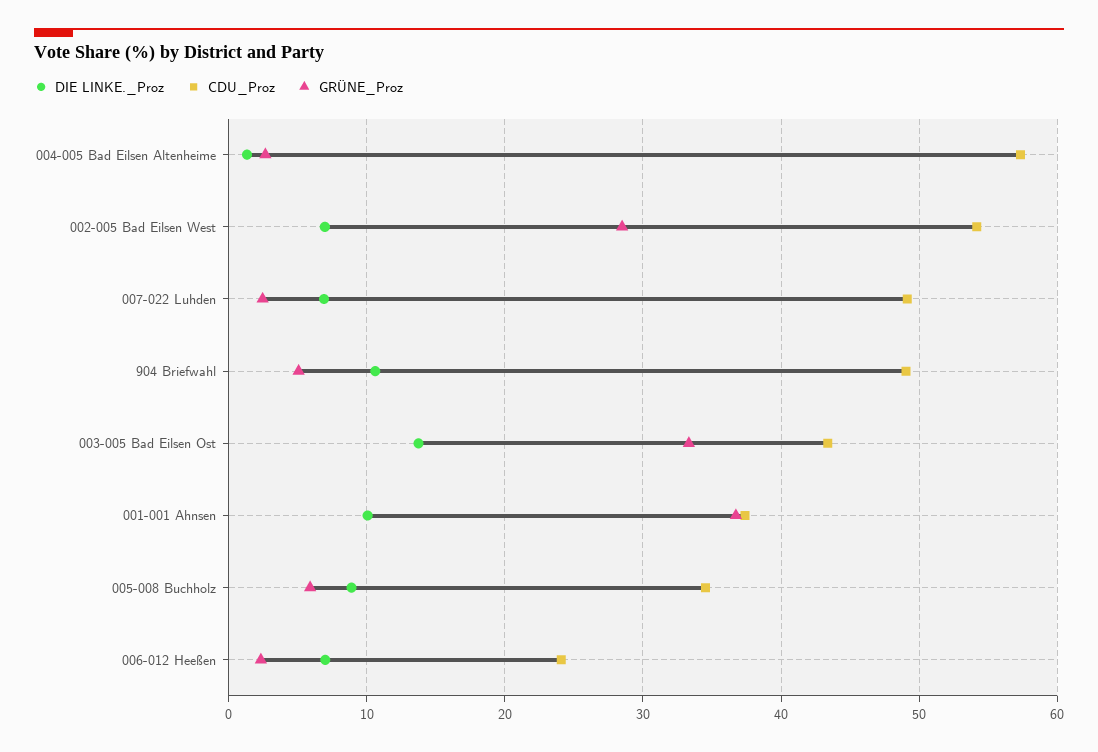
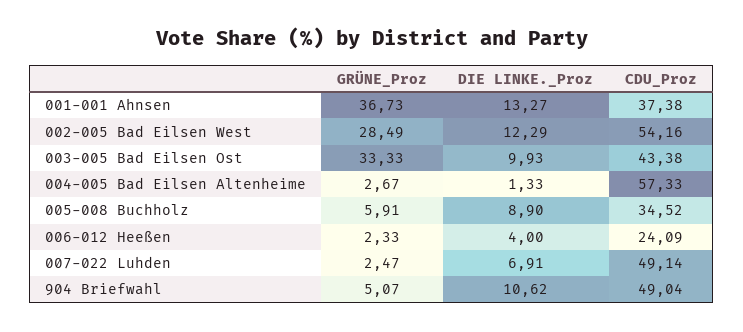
DIE LINKE._Proz, 002-005 Bad Eilsen West: 7 -> 12.29
DIE LINKE._Proz, 003-005 Bad Eilsen Ost: 14 -> 9.93
DIE LINKE._Proz, 001-001 Ahnsen: 10 -> 13.27
DIE LINKE._Proz, 006-012 Heeßen: 7 -> 4

